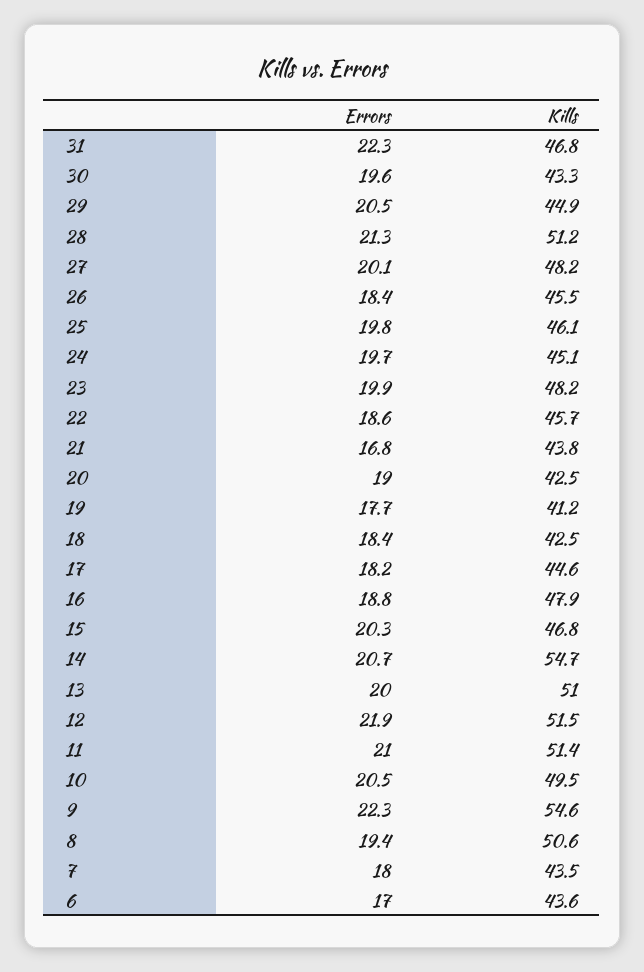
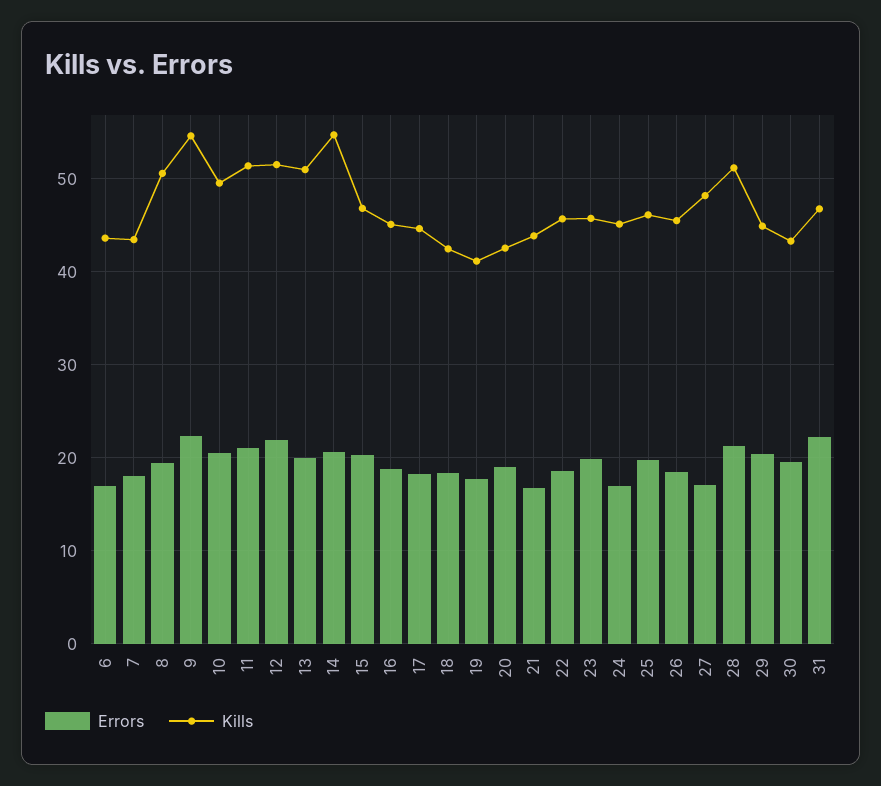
Errors, 27: 20.1 -> 17
Errors, 24: 19.7 -> 17
Kills, 23: 48.2 -> 46
Kills, 16: 47.9 -> 45

